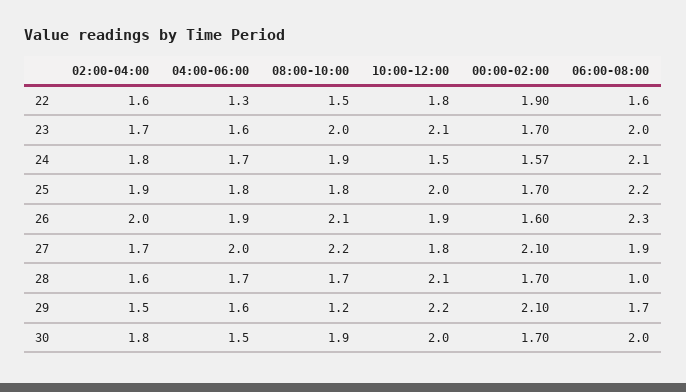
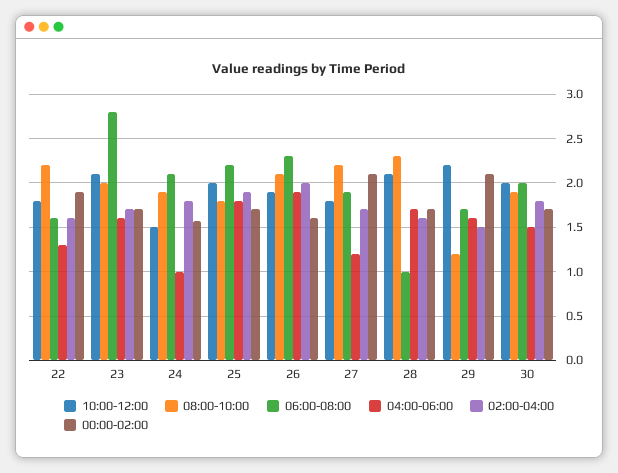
08:00-10:00, 22: 1.5 -> 2.2
06:00-08:00, 23: 2 -> 2.8
04:00-06:00, 24: 1.7 -> 1
04:00-06:00, 27: 2 -> 1.2
08:00-10:00, 28: 1.7 -> 2.3

